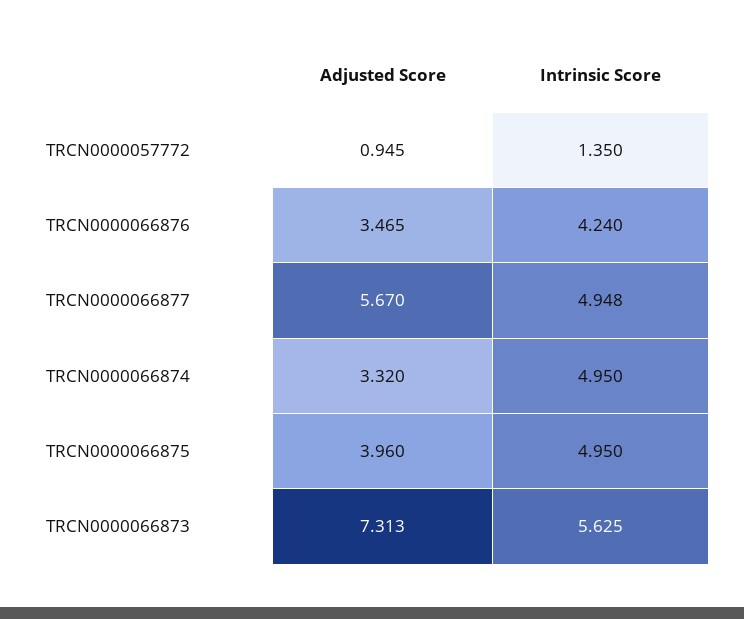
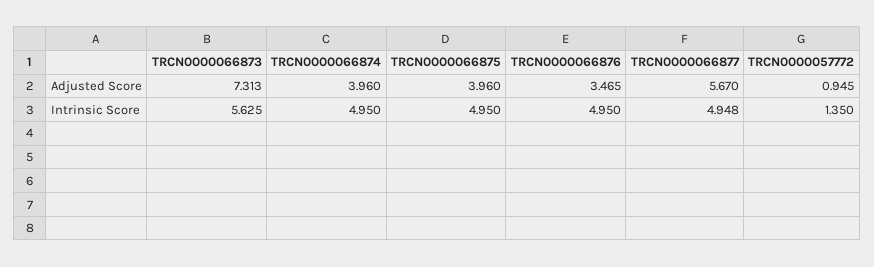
Intrinsic Score, TRCN0000066876: 4.24 -> 4.95
Adjusted Score, TRCN0000066874: 3.32 -> 3.96

